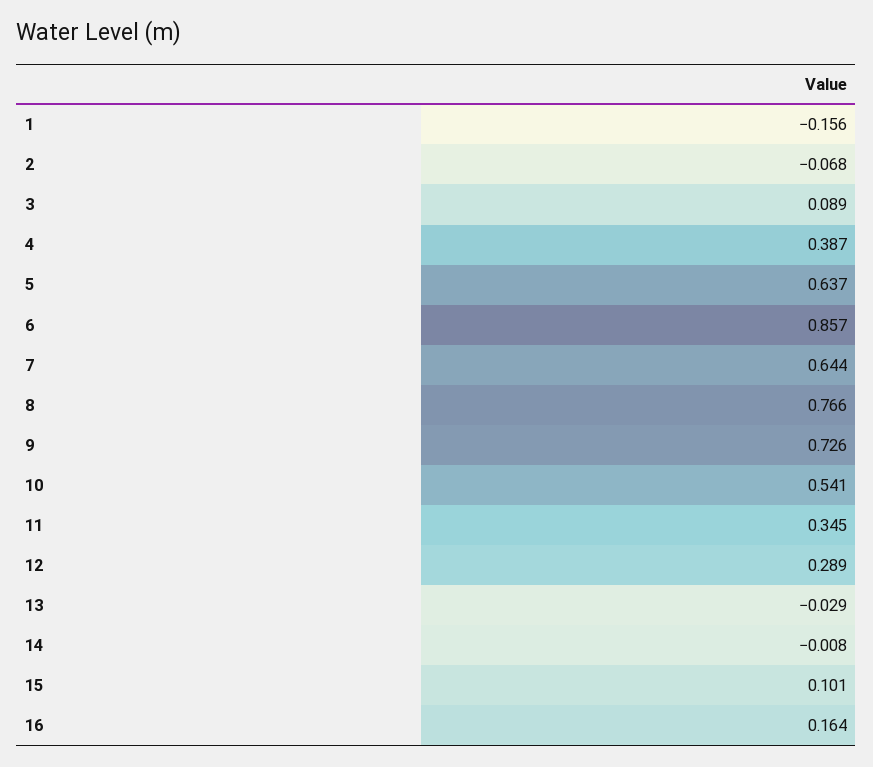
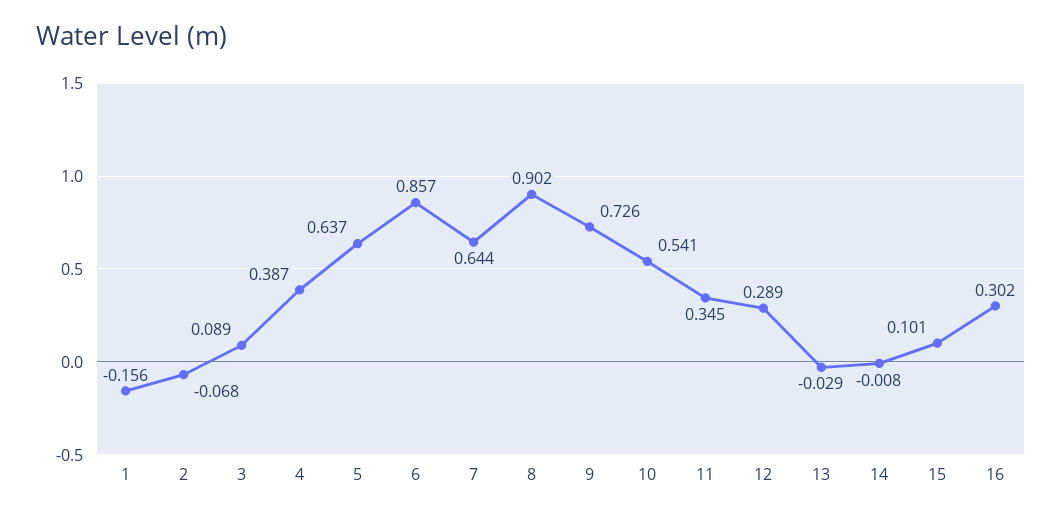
8: 0.766 -> 0.902
16: 0.164 -> 0.302

